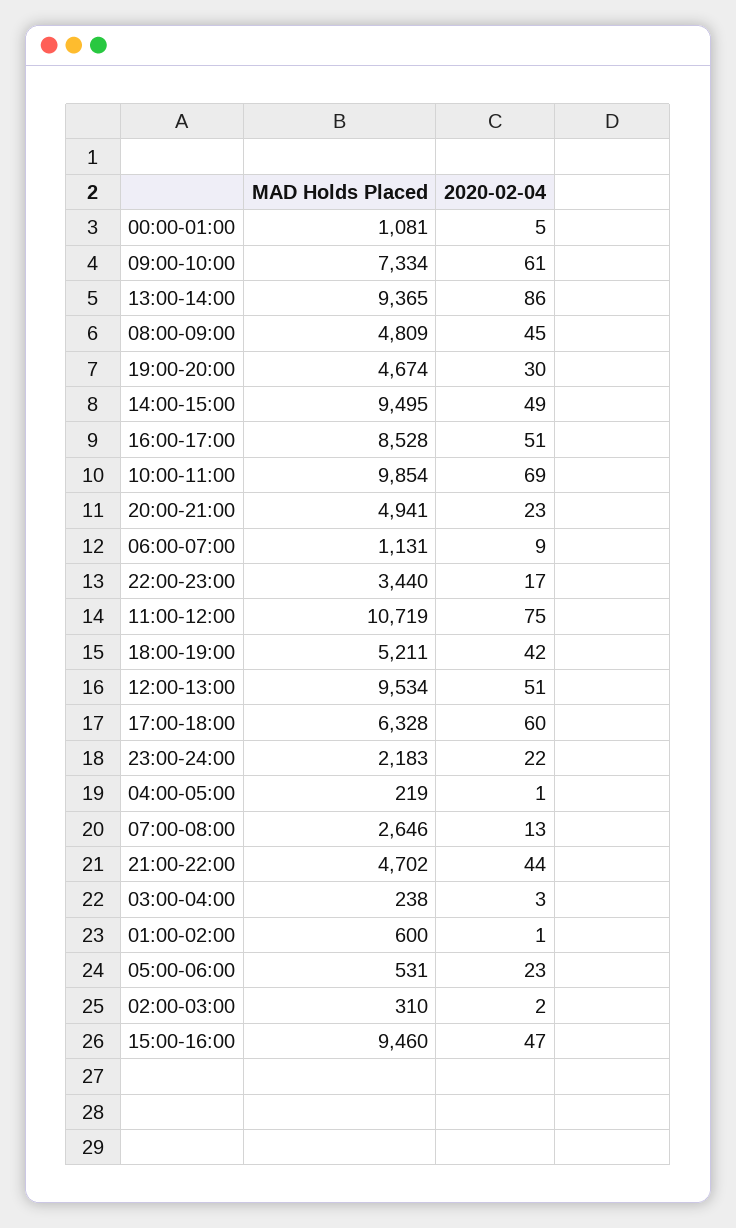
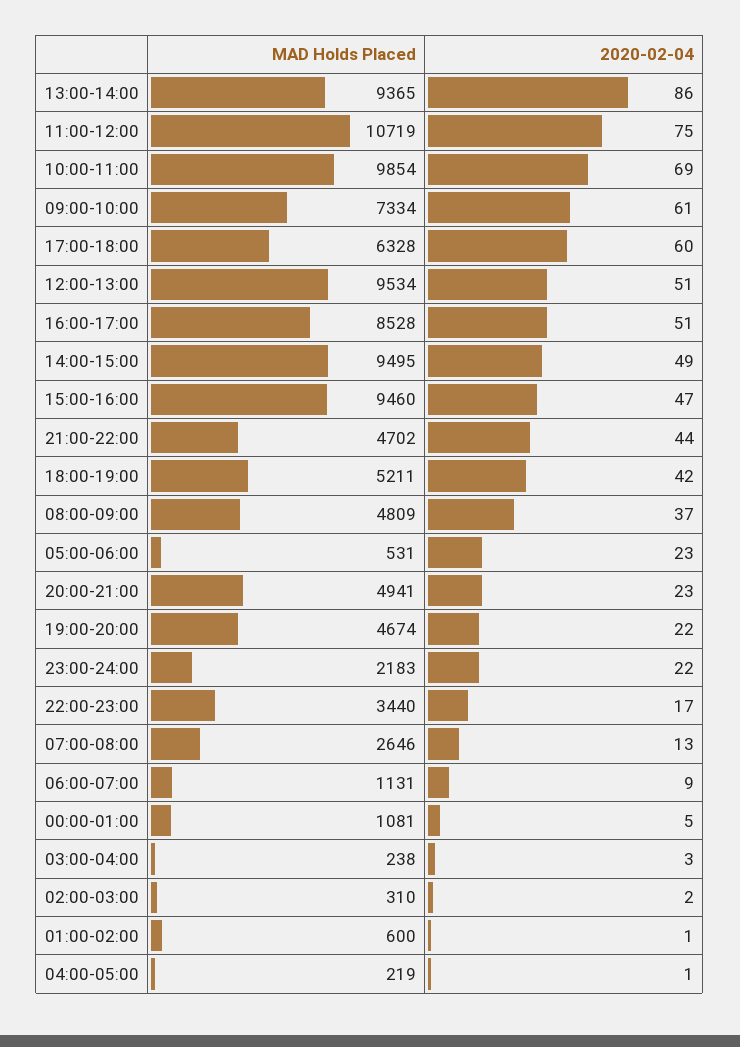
2020-02-04, 08:00-09:00: 45 -> 37
2020-02-04, 19:00-20:00: 30 -> 22

